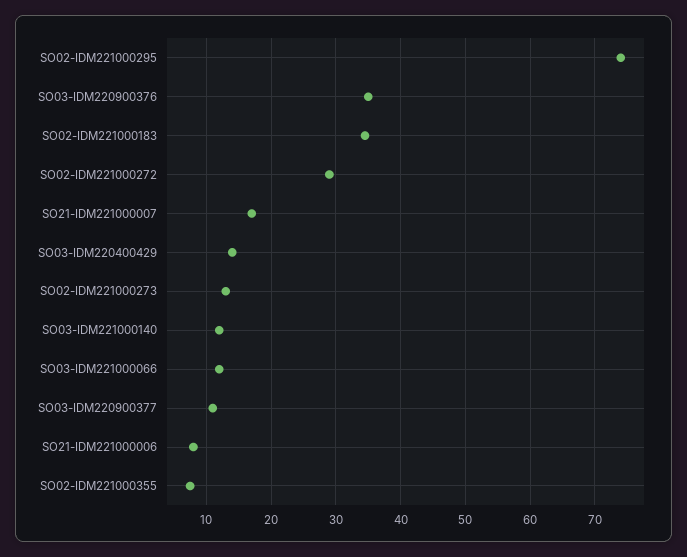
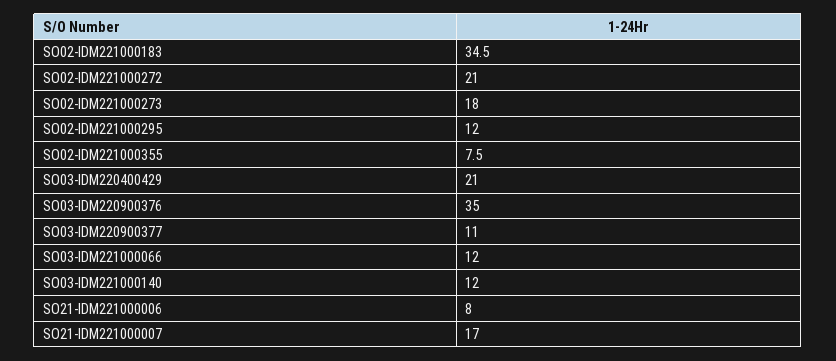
SO02-IDM221000295: 74 -> 12
SO02-IDM221000272: 29 -> 21
SO03-IDM220400429: 14 -> 21
SO02-IDM221000273: 13 -> 18

